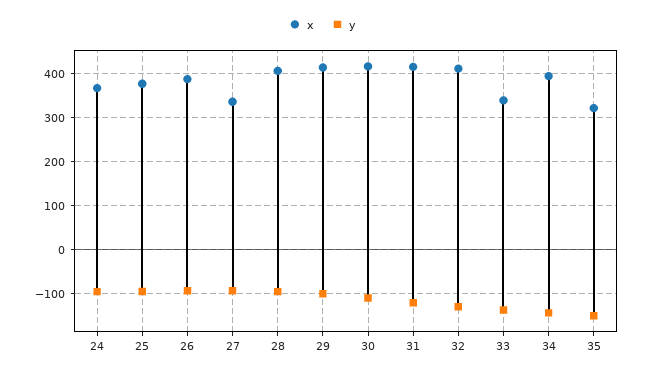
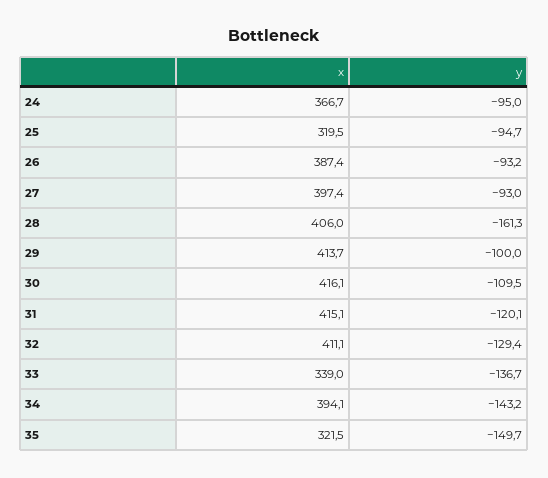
x, 25: 380 -> 319.5
x, 27: 340 -> 397.4
y, 28: -100 -> -161.3

